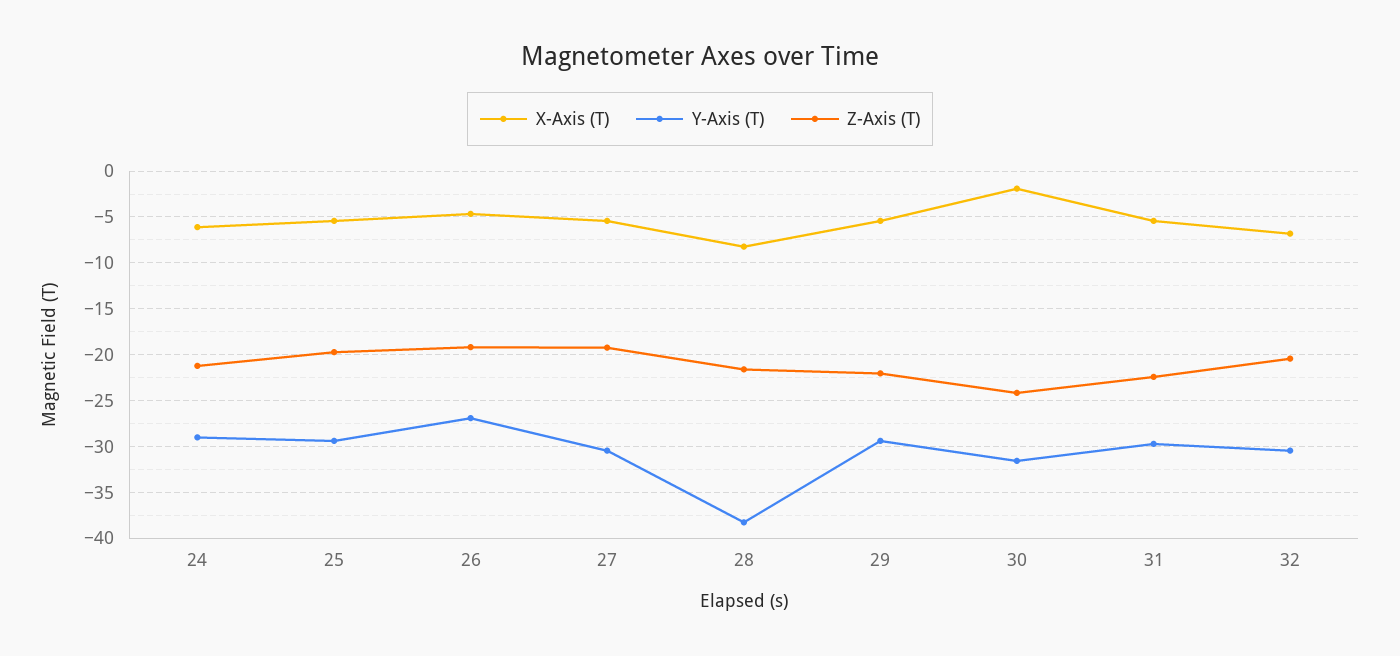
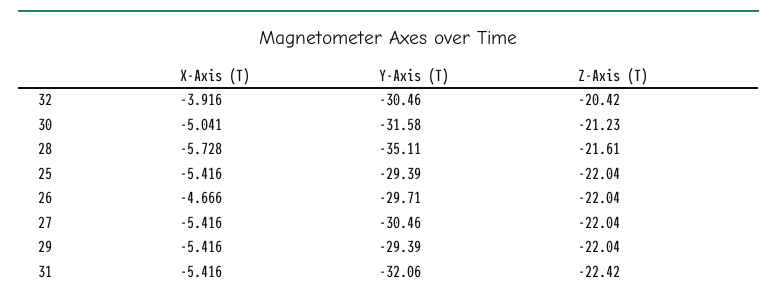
X-Axis (T), 24: -6 -> none
Y-Axis (T), 24: -29 -> none
Z-Axis (T), 24: -21 -> none
Z-Axis (T), 25: -20 -> -22.04
Y-Axis (T), 26: -27 -> -29.71
Z-Axis (T), 26: -19 -> -22.04
Z-Axis (T), 27: -19 -> -22.04
X-Axis (T), 28: -8 -> -5.728
Y-Axis (T), 28: -38 -> -35.11
X-Axis (T), 30: -2 -> -5.041
Z-Axis (T), 30: -24 -> -21.23
Y-Axis (T), 31: -30 -> -32.06
X-Axis (T), 32: -7 -> -3.916

